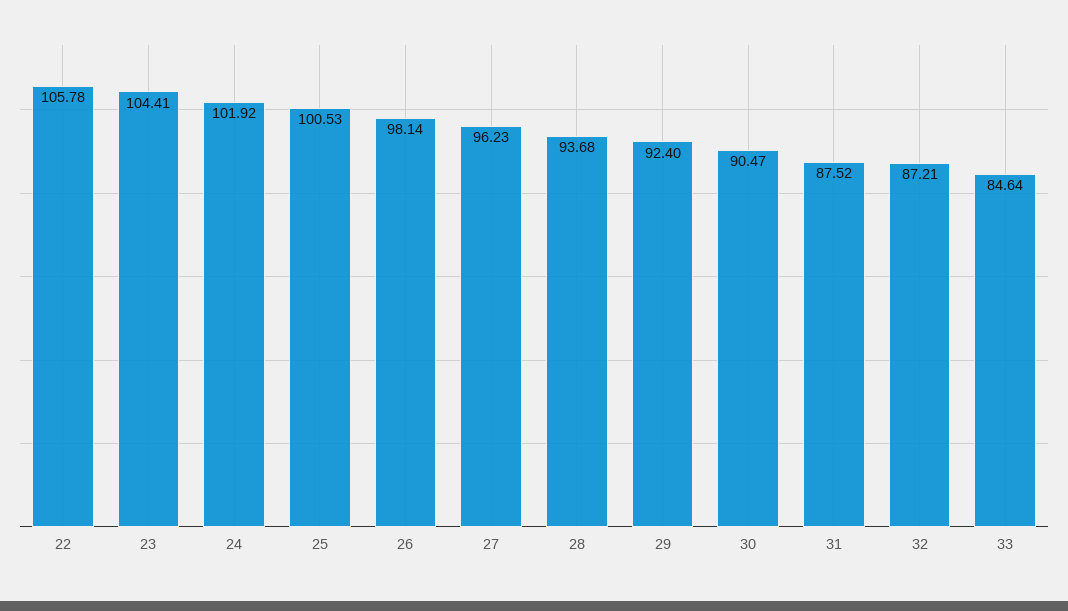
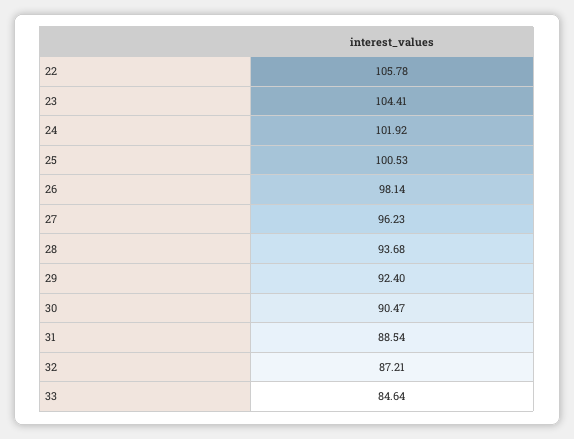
31: 87.52 -> 88.54

